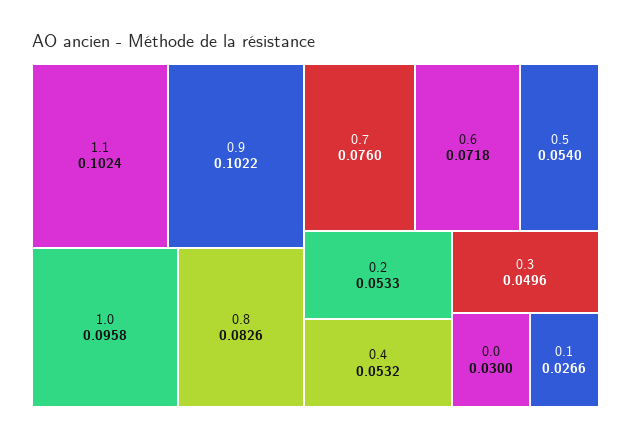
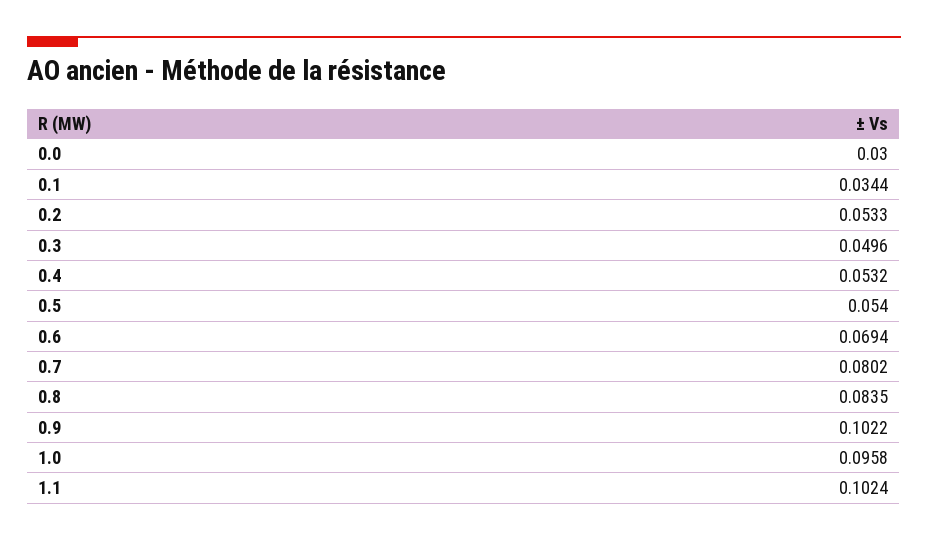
0.8: 0.0826 -> 0.0835
0.7: 0.076 -> 0.0802
0.6: 0.0718 -> 0.0694
0.1: 0.0266 -> 0.0344

